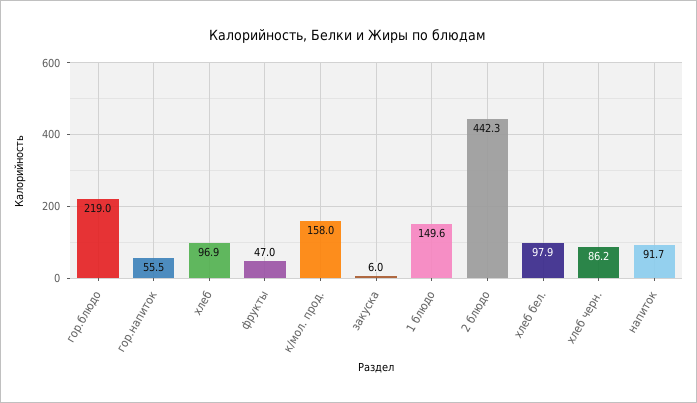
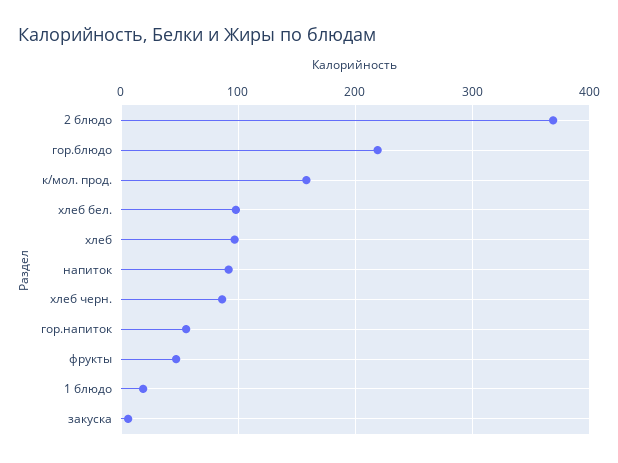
1 блюдо: 149.6 -> 20
2 блюдо: 442.3 -> 370

